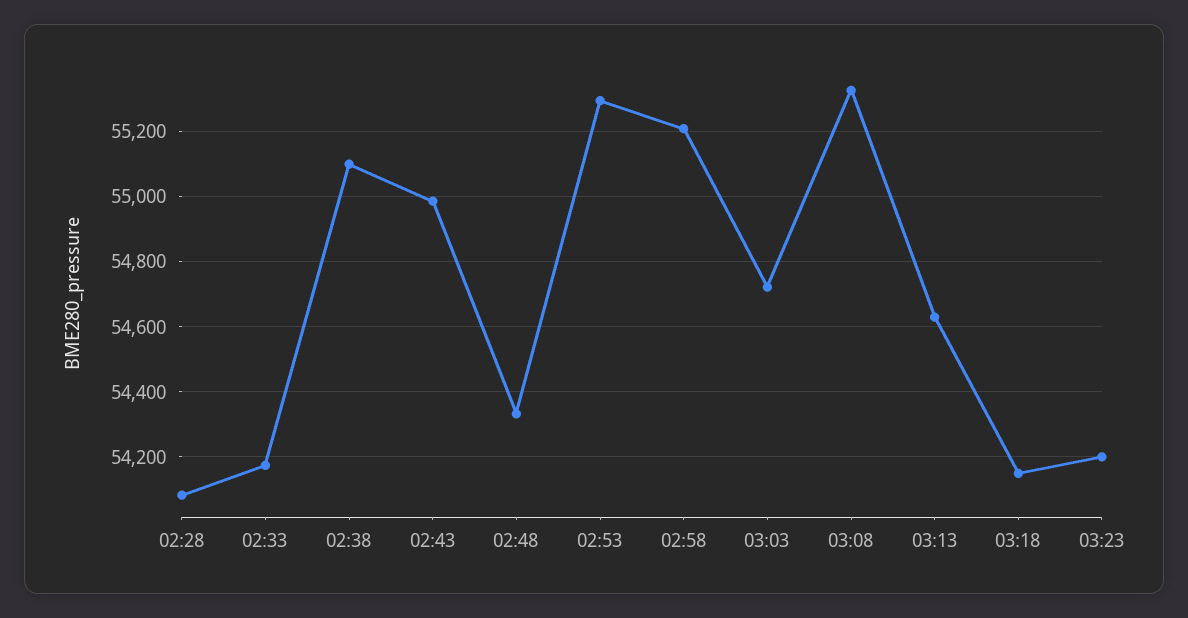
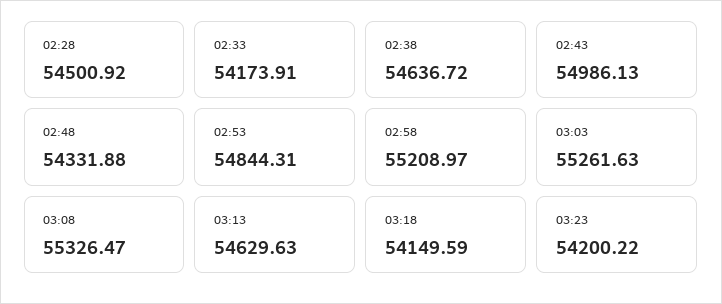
02:28: 54080 -> 54500.92
02:38: 55100 -> 54636.72
02:53: 55300 -> 54844.31
03:03: 54720 -> 55261.63

